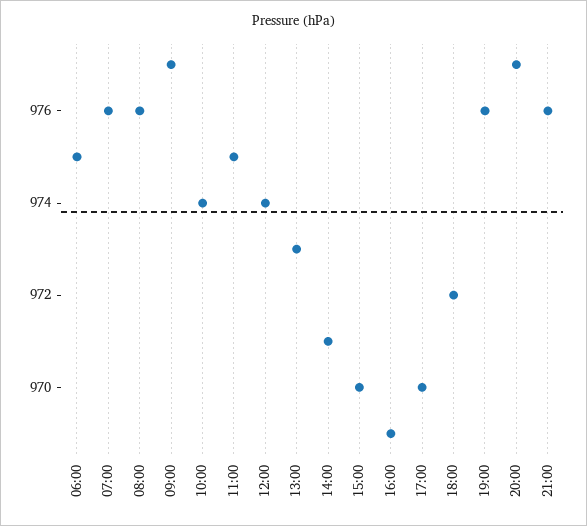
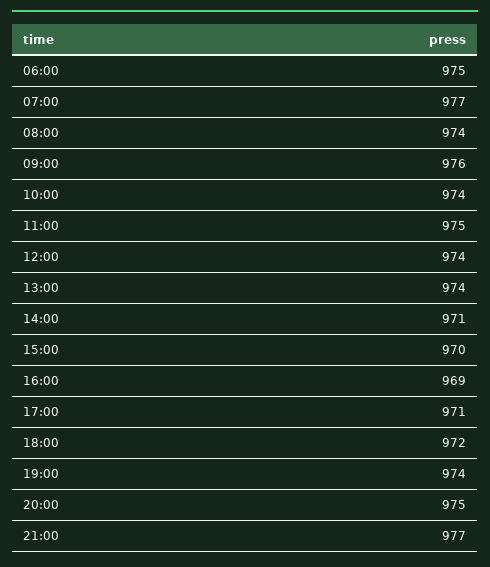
07:00: 976 -> 977
08:00: 976 -> 974
09:00: 977 -> 976
13:00: 973 -> 974
17:00: 970 -> 971
19:00: 976 -> 974
20:00: 977 -> 975
21:00: 976 -> 977

